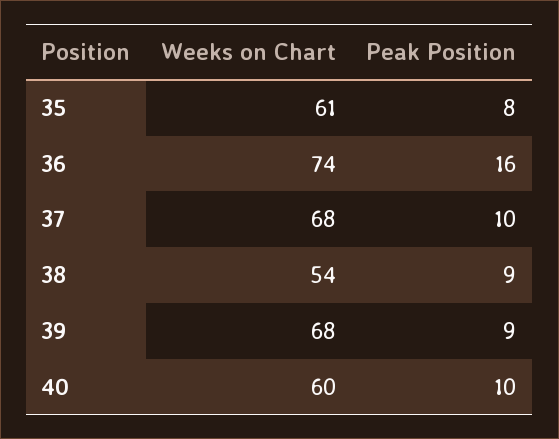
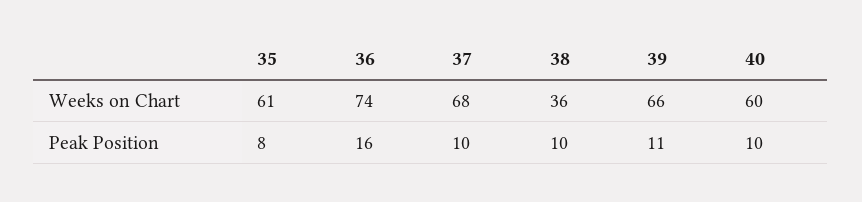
Weeks on Chart, 38: 54 -> 36
Peak Position, 38: 9 -> 10
Weeks on Chart, 39: 68 -> 66
Peak Position, 39: 9 -> 11

